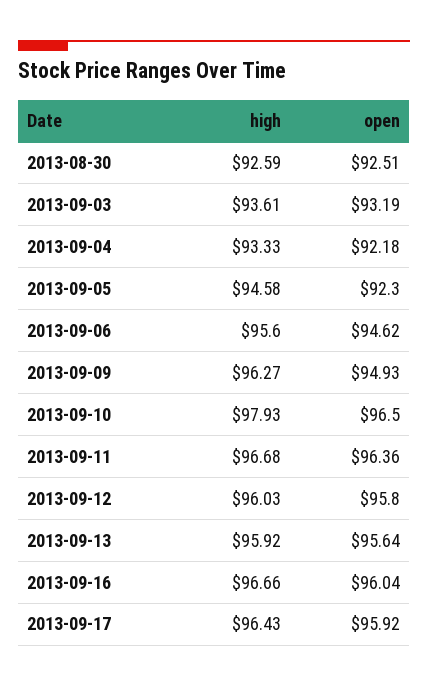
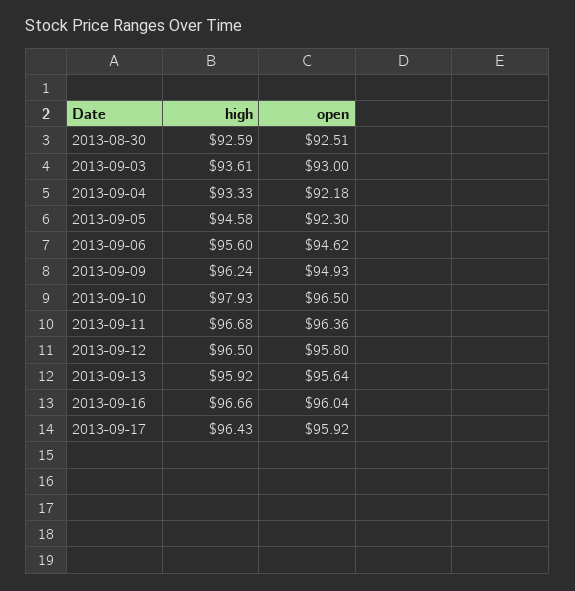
open, 2013-09-03: 93.19 -> 93
high, 2013-09-09: 96.27 -> 96.24
high, 2013-09-12: 96.03 -> 96.5

